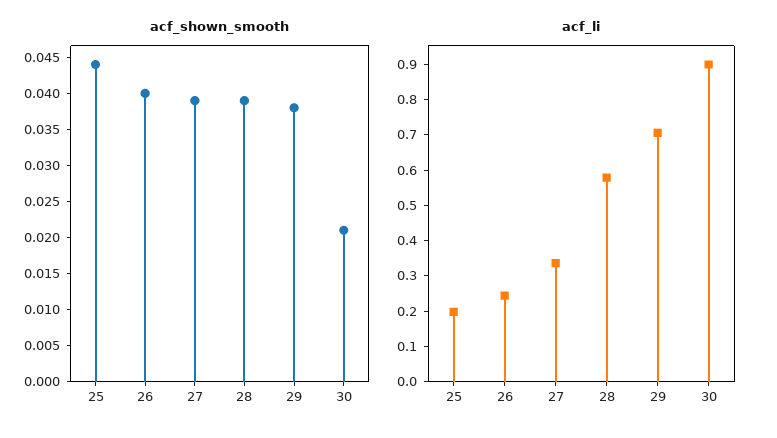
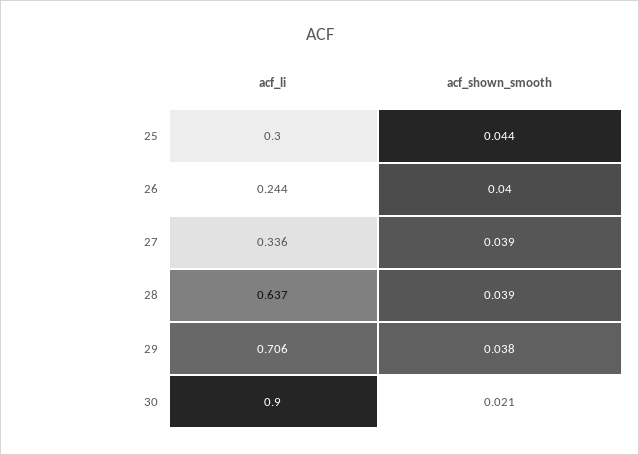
acf_li, 25: 0.2 -> 0.3
acf_li, 28: 0.575 -> 0.637

